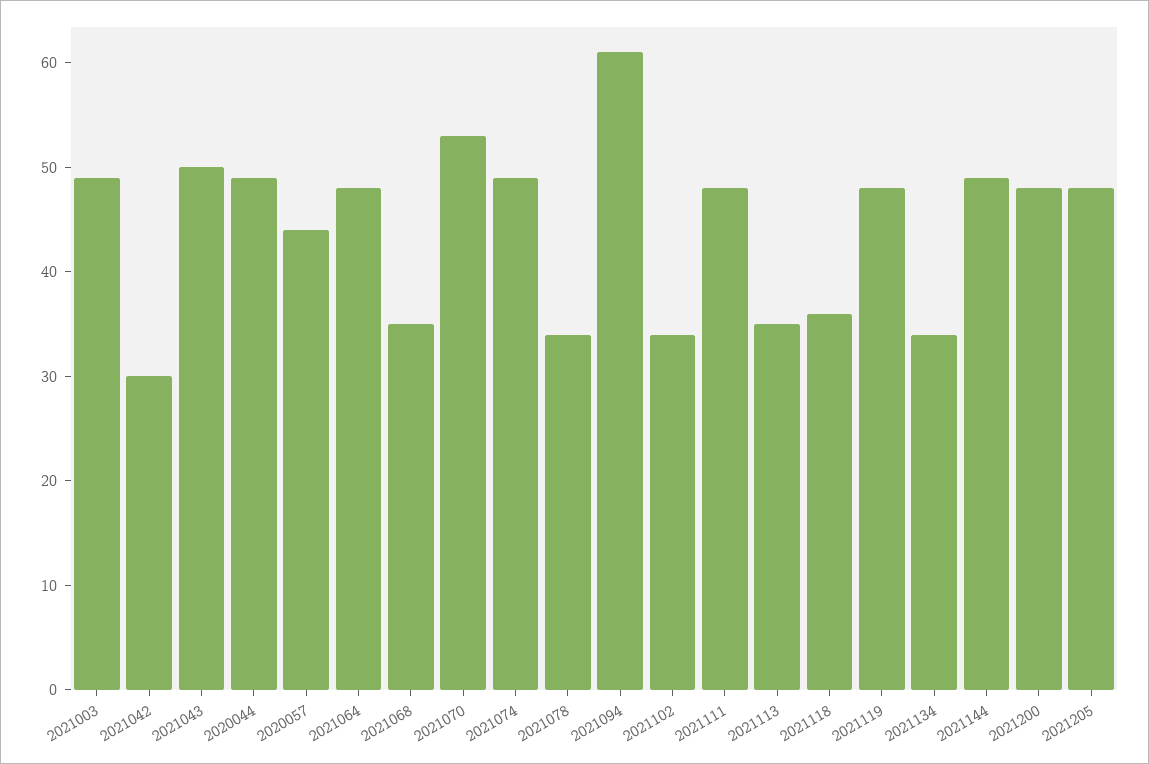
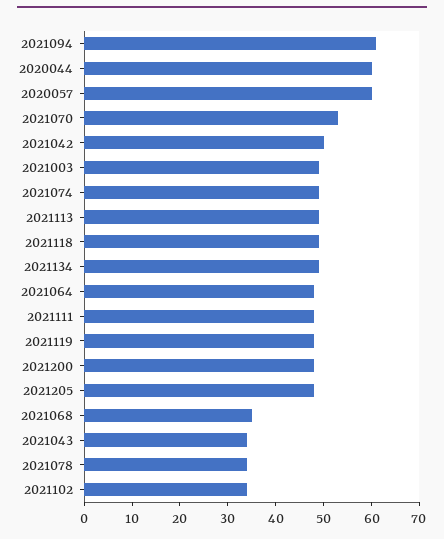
2021042: 30 -> 50
2021043: 50 -> 35
2020044: 49 -> 60
2020057: 44 -> 60
2021113: 35 -> 50
2021118: 36 -> 50
2021134: 34 -> 50
2021144: 49 -> none

